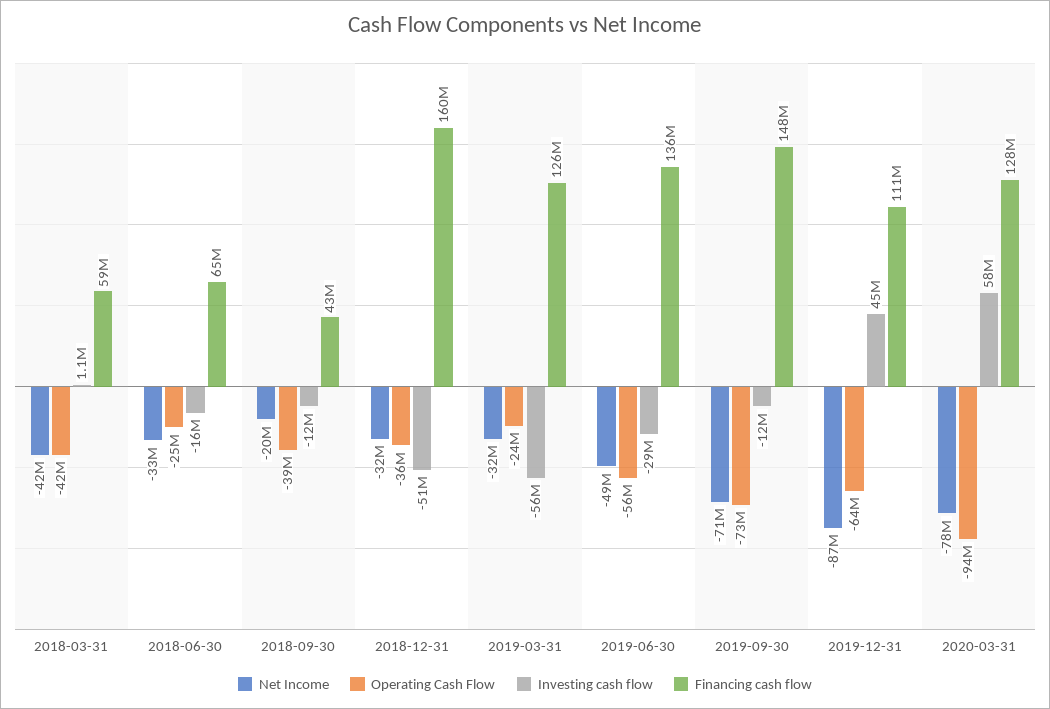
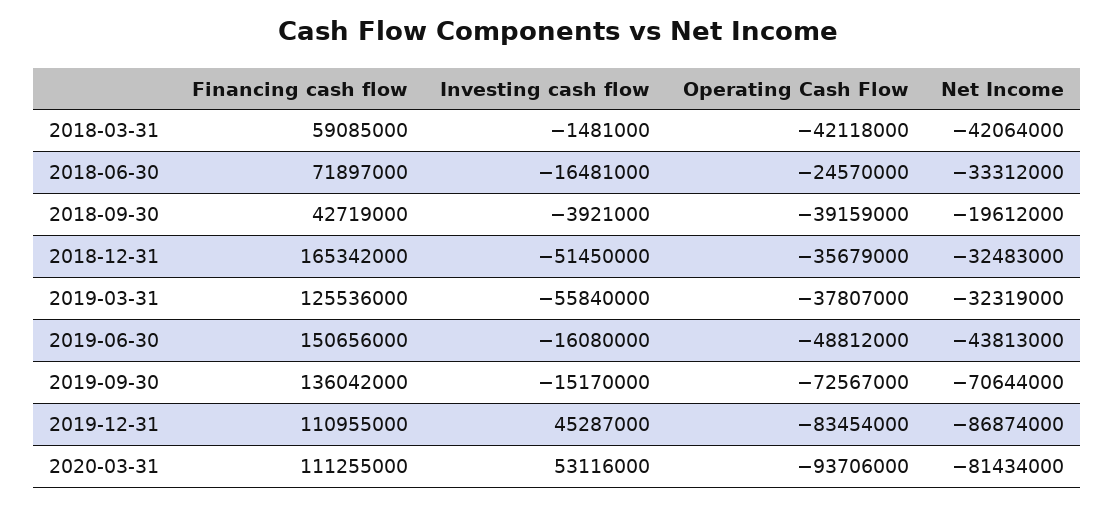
Investing cash flow, 2018-03-31: 1100000 -> -1481000
Financing cash flow, 2018-06-30: 65000000 -> 71897000
Investing cash flow, 2018-09-30: -12000000 -> -3921000
Financing cash flow, 2018-12-31: 160000000 -> 165342000
Operating Cash Flow, 2019-03-31: -24000000 -> -37807000
Net Income, 2019-06-30: -49000000 -> -43813000
Operating Cash Flow, 2019-06-30: -56000000 -> -48812000
Investing cash flow, 2019-06-30: -29000000 -> -16080000
Financing cash flow, 2019-06-30: 136000000 -> 150656000
Investing cash flow, 2019-09-30: -12000000 -> -15170000
Financing cash flow, 2019-09-30: 148000000 -> 136042000
Operating Cash Flow, 2019-12-31: -64000000 -> -83454000
Net Income, 2020-03-31: -78000000 -> -81434000
Investing cash flow, 2020-03-31: 58000000 -> 53116000
Financing cash flow, 2020-03-31: 128000000 -> 111255000

